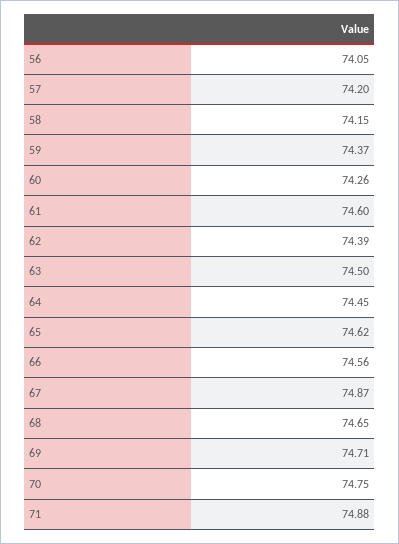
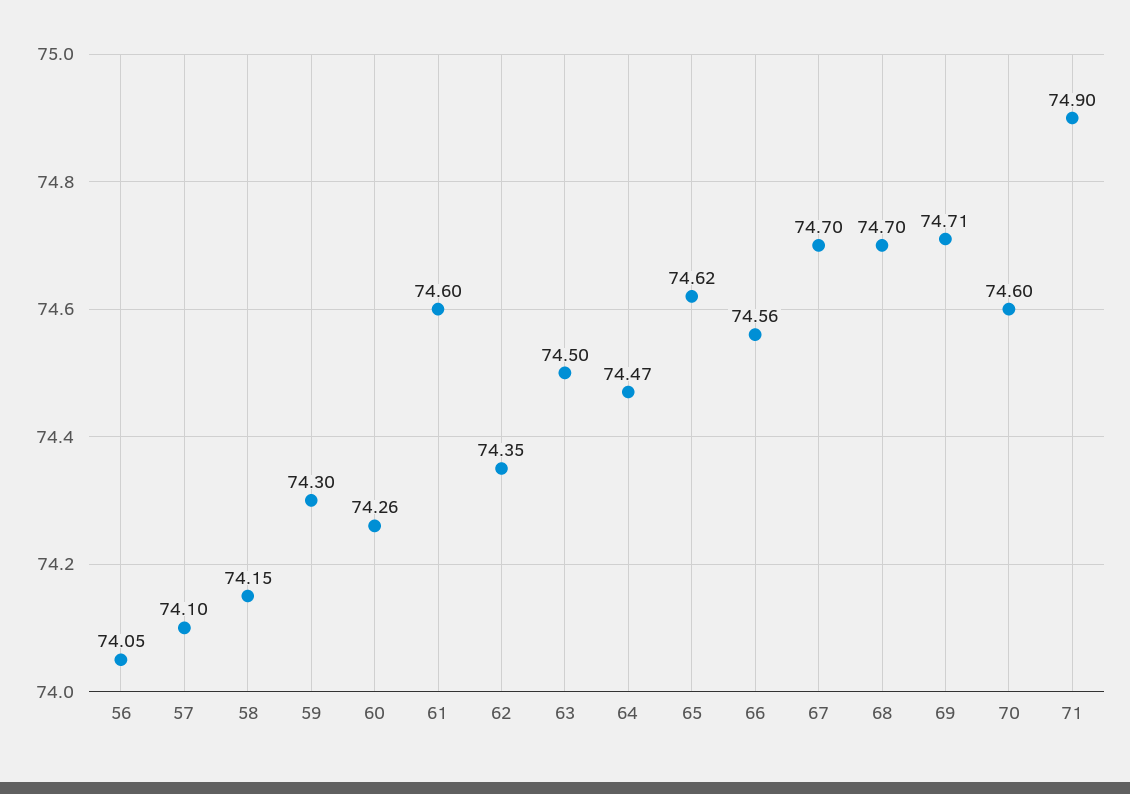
57: 74.2 -> 74.1
59: 74.37 -> 74.3
62: 74.39 -> 74.35
64: 74.45 -> 74.47
67: 74.87 -> 74.7
68: 74.65 -> 74.7
70: 74.75 -> 74.6
71: 74.88 -> 74.9

